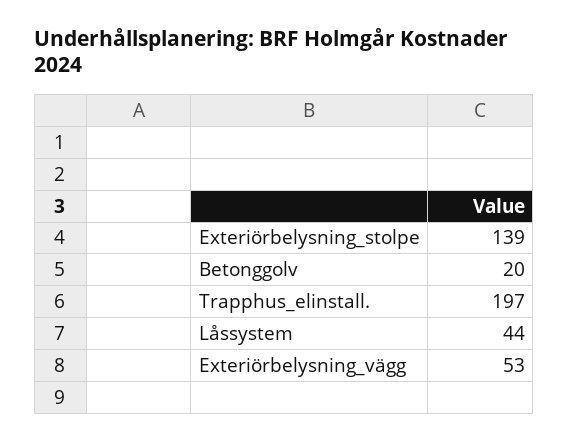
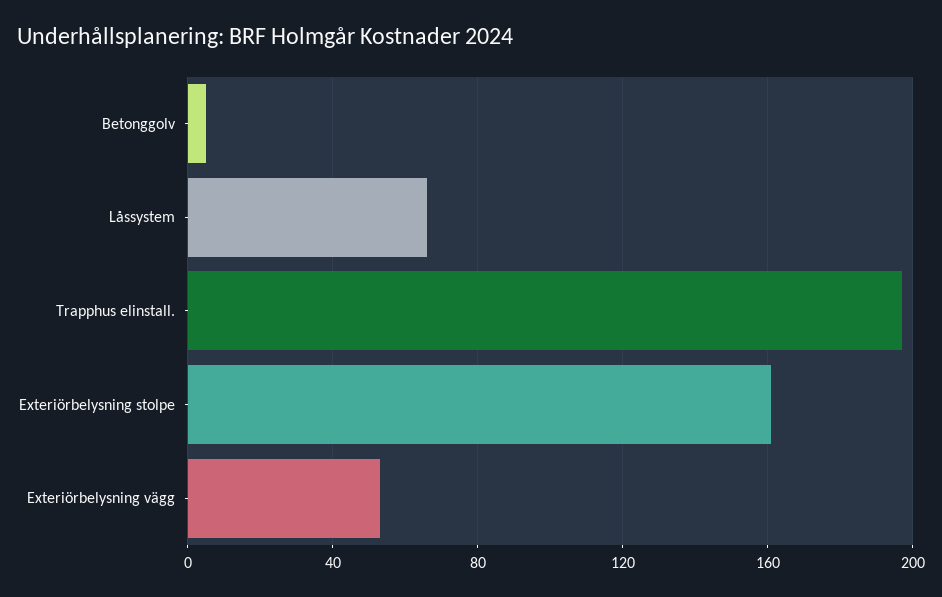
Exteriörbelysning_stolpe: 139 -> 160
Betonggolv: 20 -> 5
Låssystem: 44 -> 65

